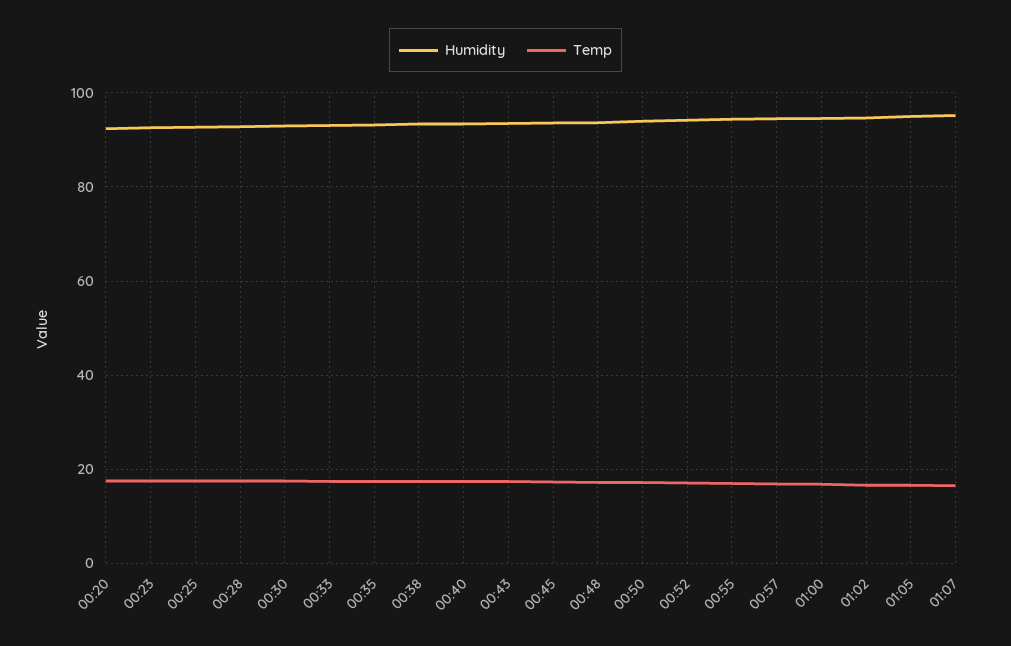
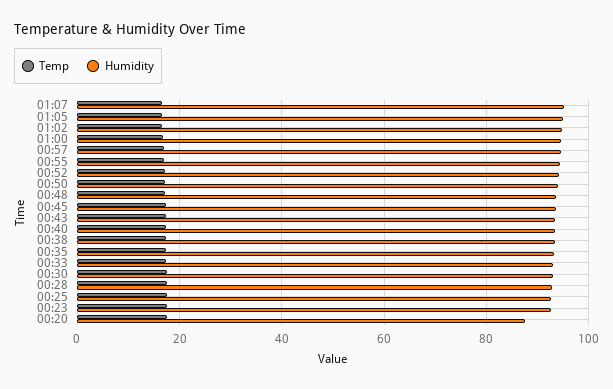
Humidity, 00:20: 92 -> 88

